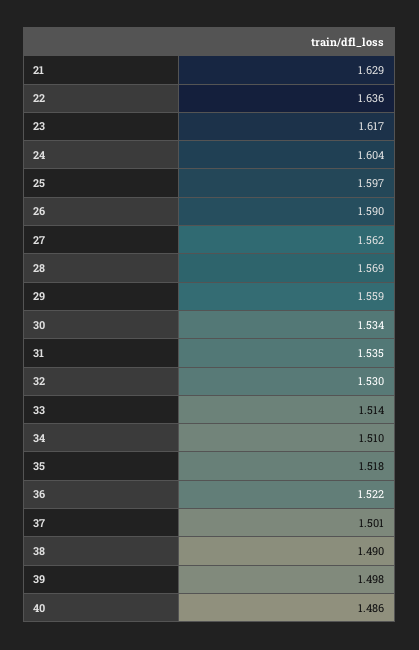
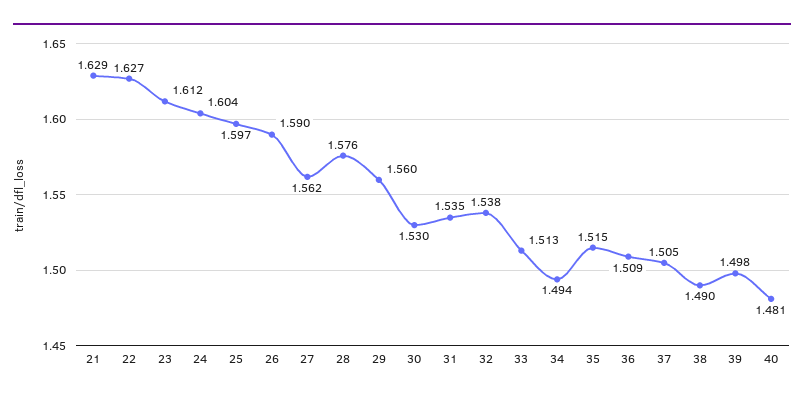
22: 1.636 -> 1.627
23: 1.617 -> 1.612
28: 1.569 -> 1.576
29: 1.559 -> 1.56
30: 1.534 -> 1.53
32: 1.53 -> 1.538
33: 1.514 -> 1.513
34: 1.51 -> 1.494
35: 1.518 -> 1.515
36: 1.522 -> 1.509
37: 1.501 -> 1.505
40: 1.486 -> 1.481

